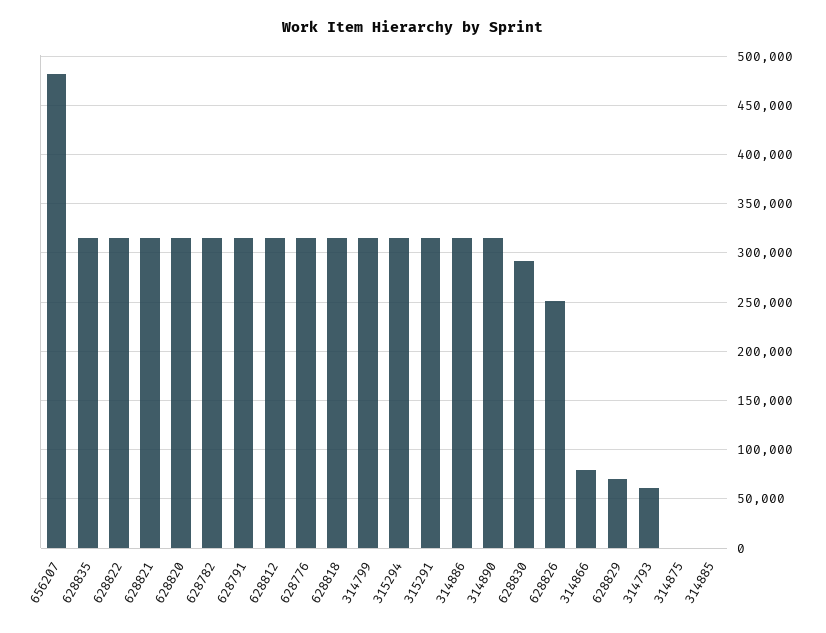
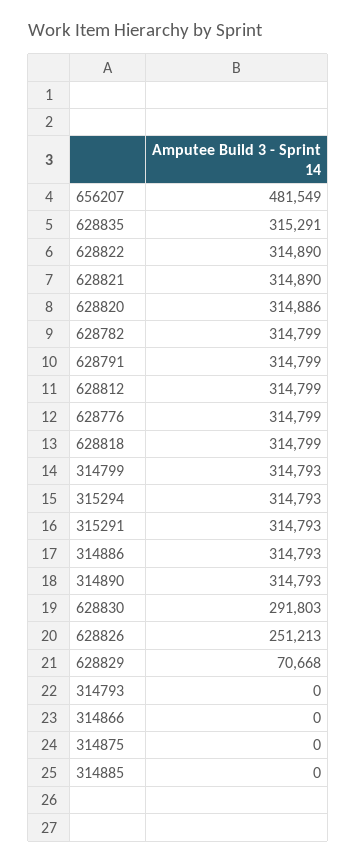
314866: 80000 -> 0
314793: 60000 -> 0

